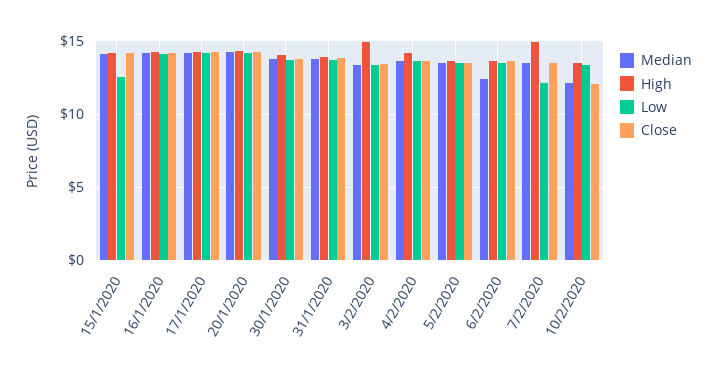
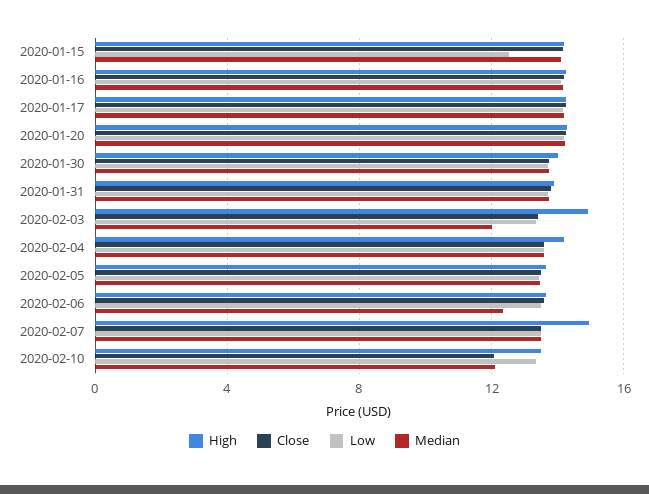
Median, 3/2/2020: 13.5 -> 12
Low, 7/2/2020: 12 -> 13.5

